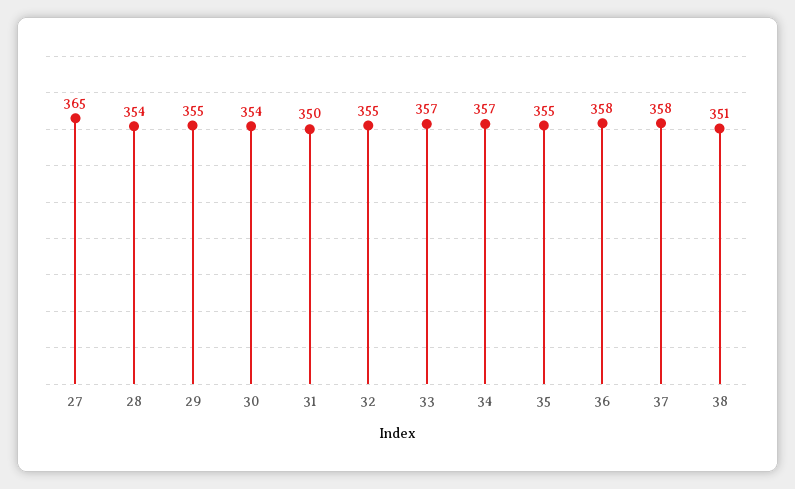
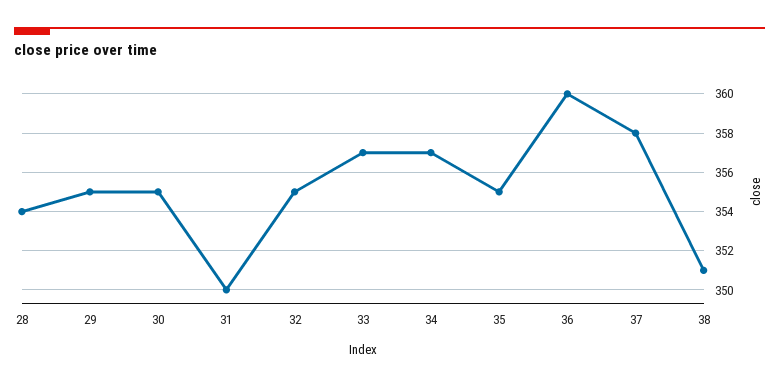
27: 365 -> none
30: 354 -> 355
36: 358 -> 360

